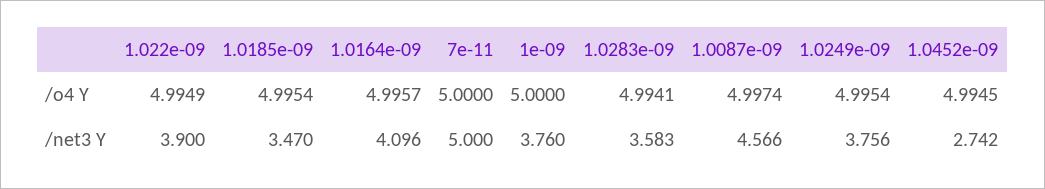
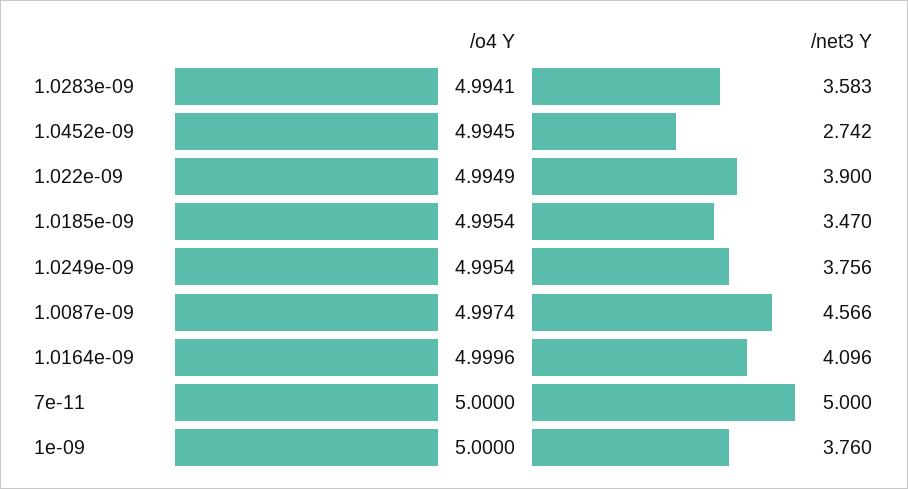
1.0164e-09, /o4 Y: 4.9957 -> 4.9996

